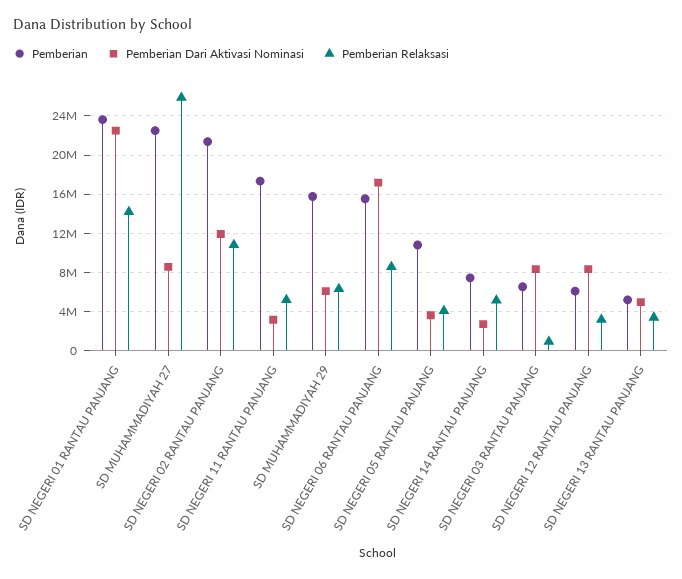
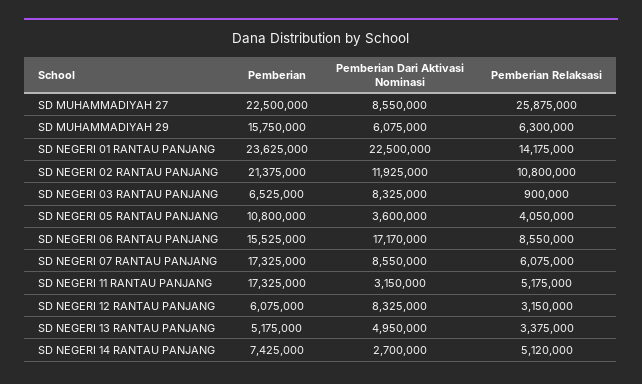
Pemberian, SD NEGERI 07 RANTAU PANJANG: none -> 17325000
Pemberian Dari Aktivasi Nominasi, SD NEGERI 07 RANTAU PANJANG: none -> 8550000
Pemberian Relaksasi, SD NEGERI 07 RANTAU PANJANG: none -> 6075000

